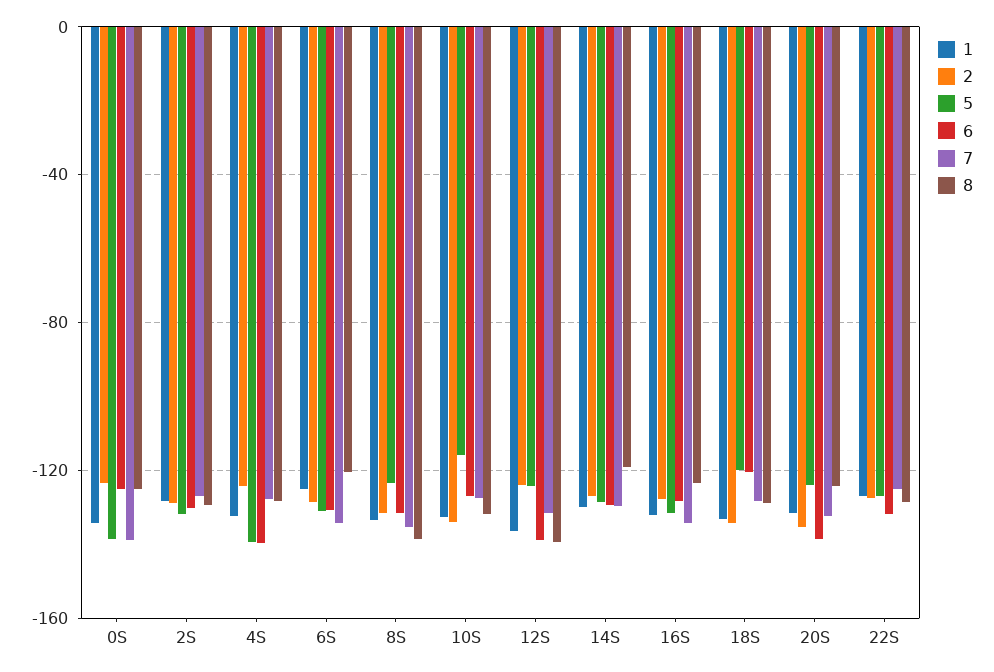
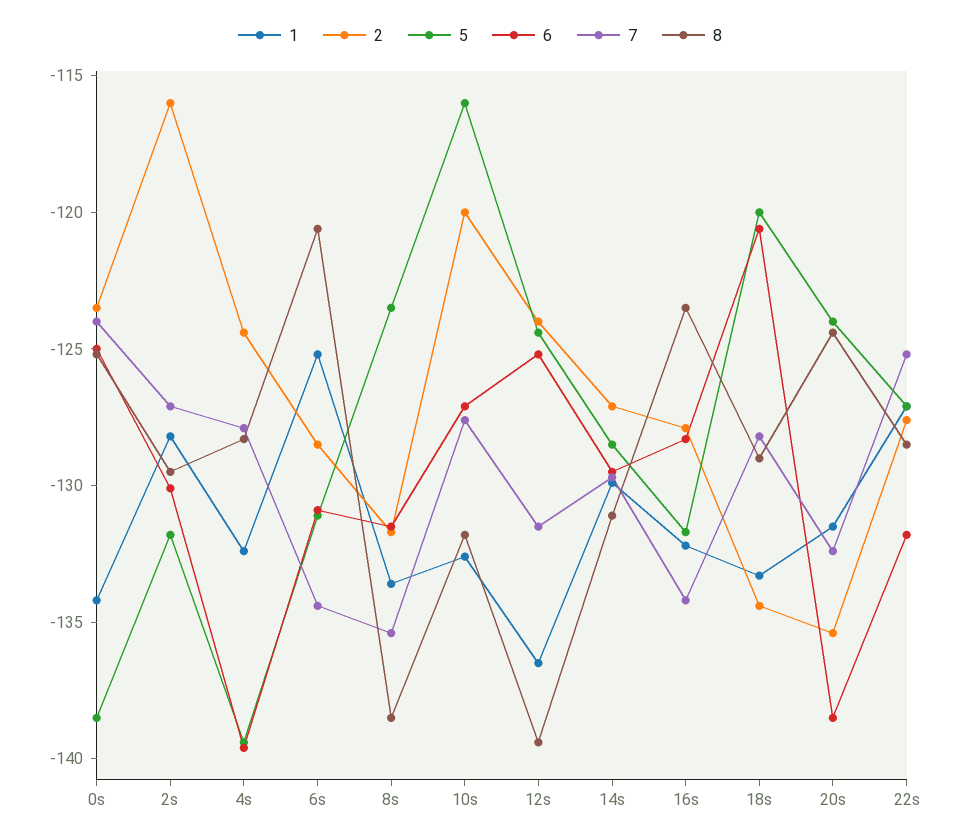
7, 0S: -140 -> -124
2, 2S: -130 -> -116
2, 10S: -135 -> -120
6, 12S: -140 -> -125
8, 14S: -120 -> -131

